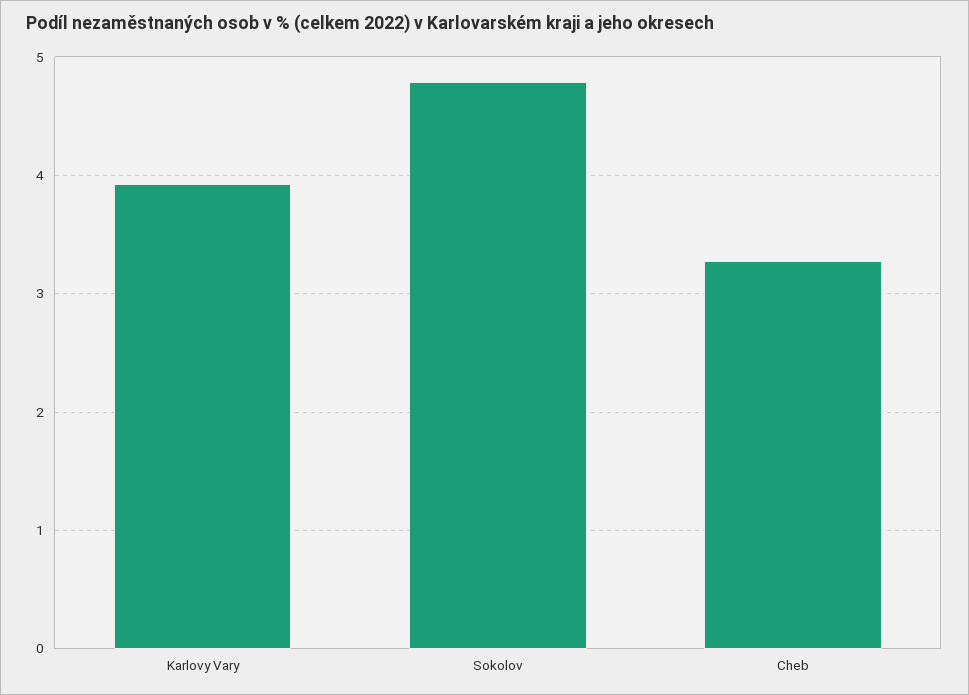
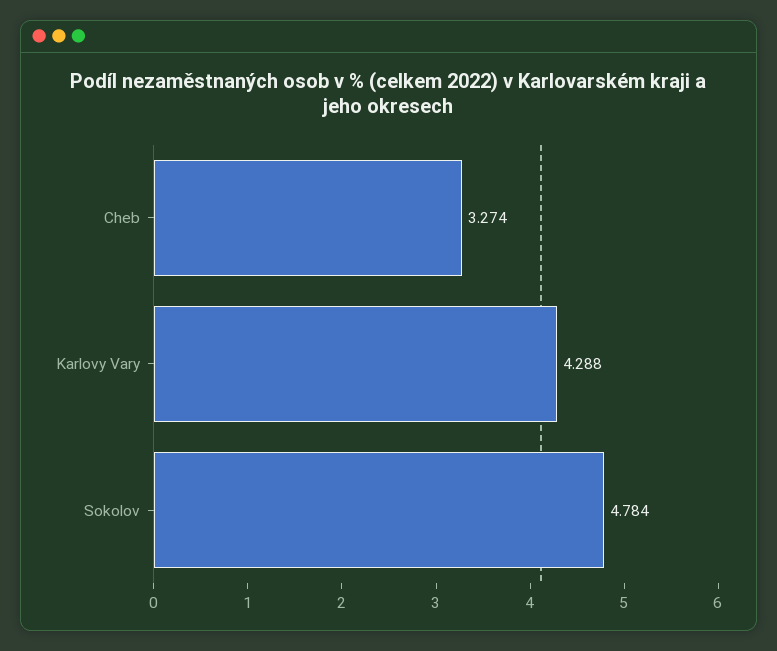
Karlovy Vary: 3.9 -> 4.288

